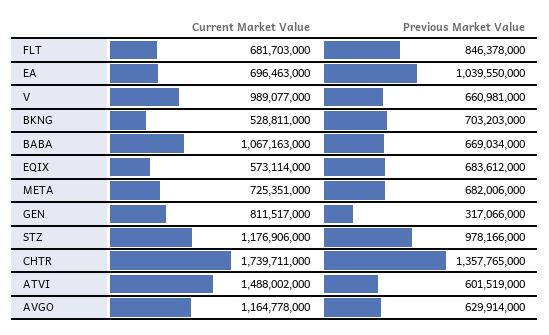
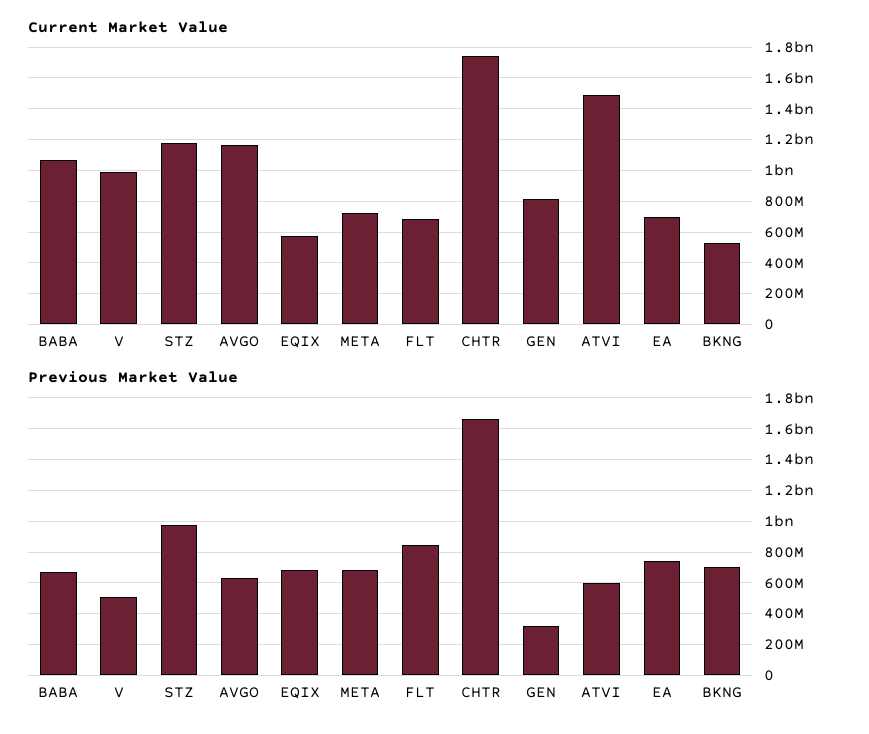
Previous Market Value, EA: 1039550000 -> 750000000
Previous Market Value, V: 660981000 -> 500000000
Previous Market Value, CHTR: 1357765000 -> 1650000000

